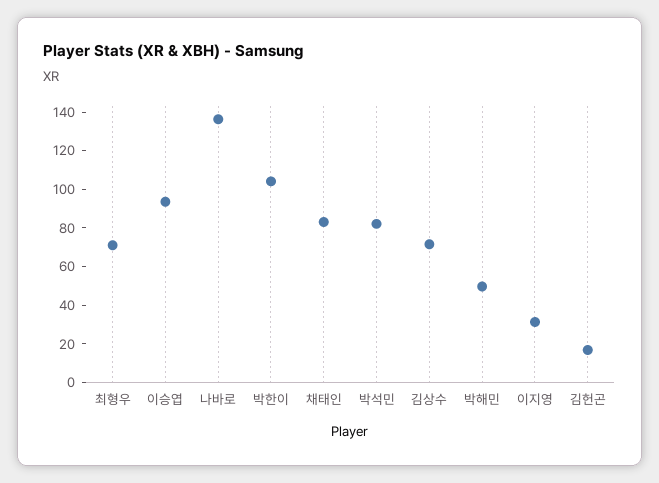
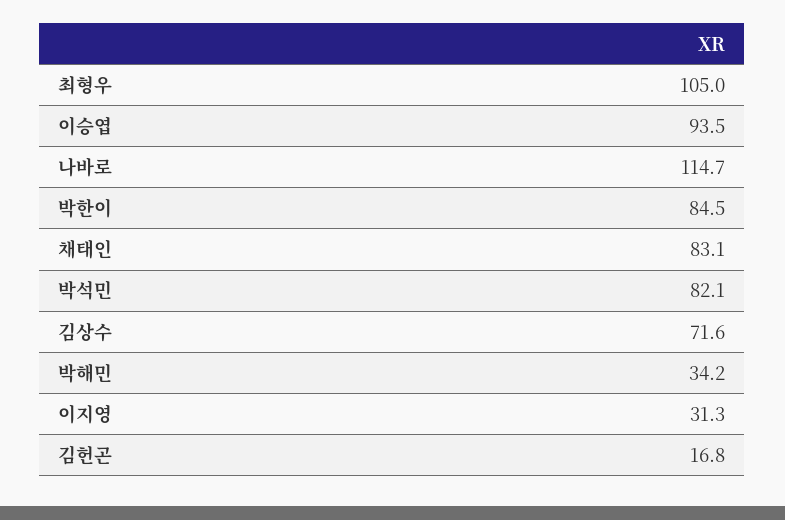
최형우: 70 -> 105
나바로: 135 -> 114.7
박한이: 105 -> 84.5
박해민: 50 -> 34.2

